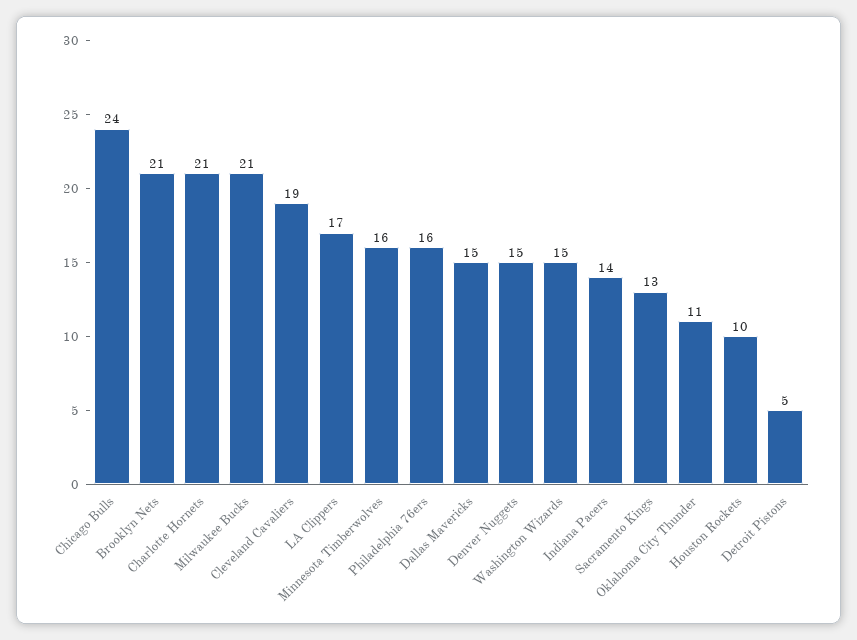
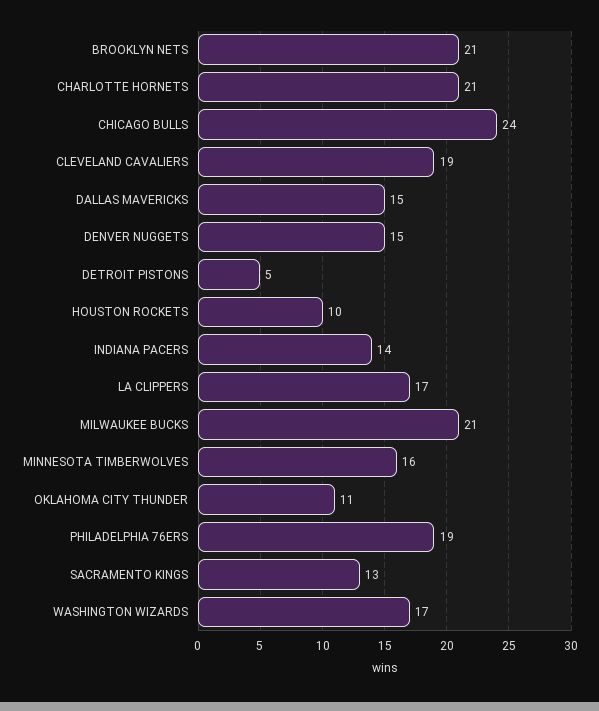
Philadelphia 76ers: 16 -> 19
Washington Wizards: 15 -> 17

